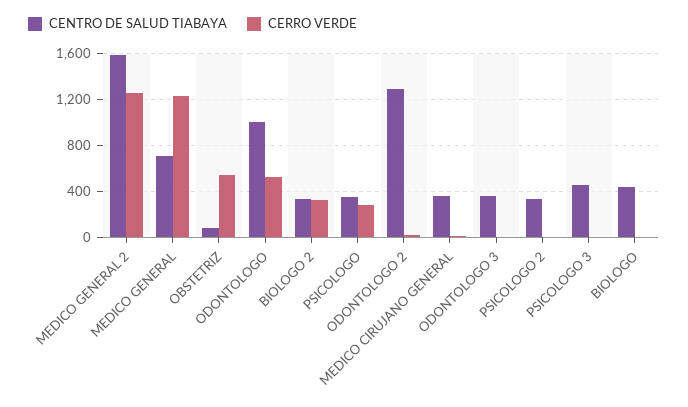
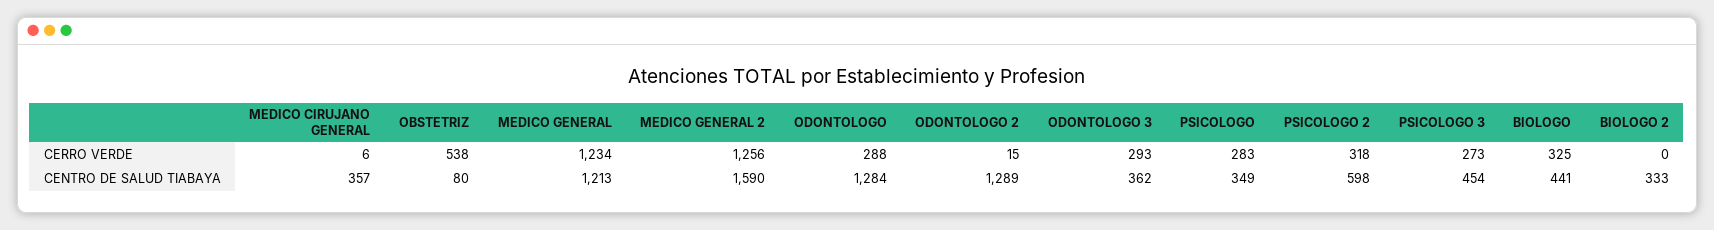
CENTRO DE SALUD TIABAYA, MEDICO GENERAL: 700 -> 1213
CENTRO DE SALUD TIABAYA, ODONTOLOGO: 1000 -> 1284
CERRO VERDE, ODONTOLOGO: 500 -> 288
CERRO VERDE, BIOLOGO 2: 300 -> 0
CERRO VERDE, ODONTOLOGO 3: 0 -> 293
CENTRO DE SALUD TIABAYA, PSICOLOGO 2: 300 -> 598
CERRO VERDE, PSICOLOGO 2: 0 -> 318
CERRO VERDE, PSICOLOGO 3: 0 -> 273
CERRO VERDE, BIOLOGO: 0 -> 325

